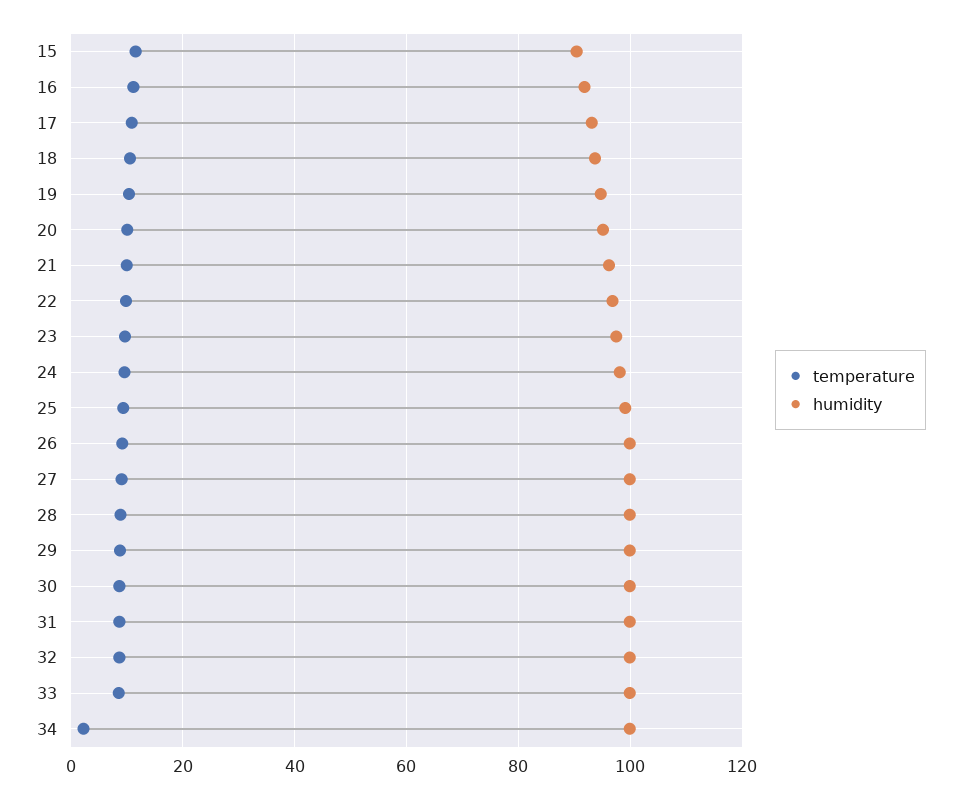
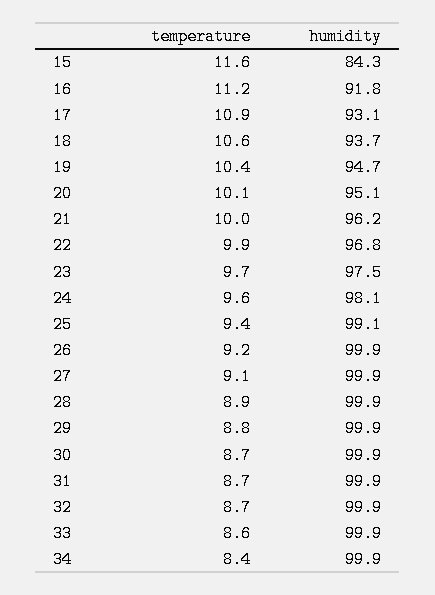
humidity, 15: 90 -> 84.3
temperature, 34: 2 -> 8.4

